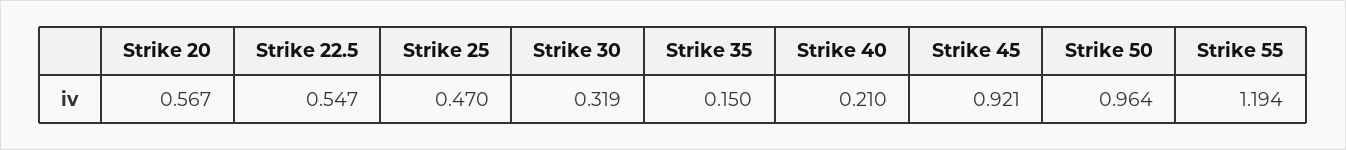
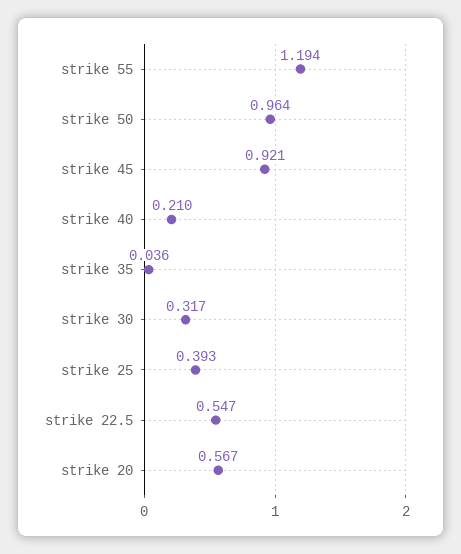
Strike 25: 0.47 -> 0.393
Strike 30: 0.319 -> 0.317
Strike 35: 0.15 -> 0.036

